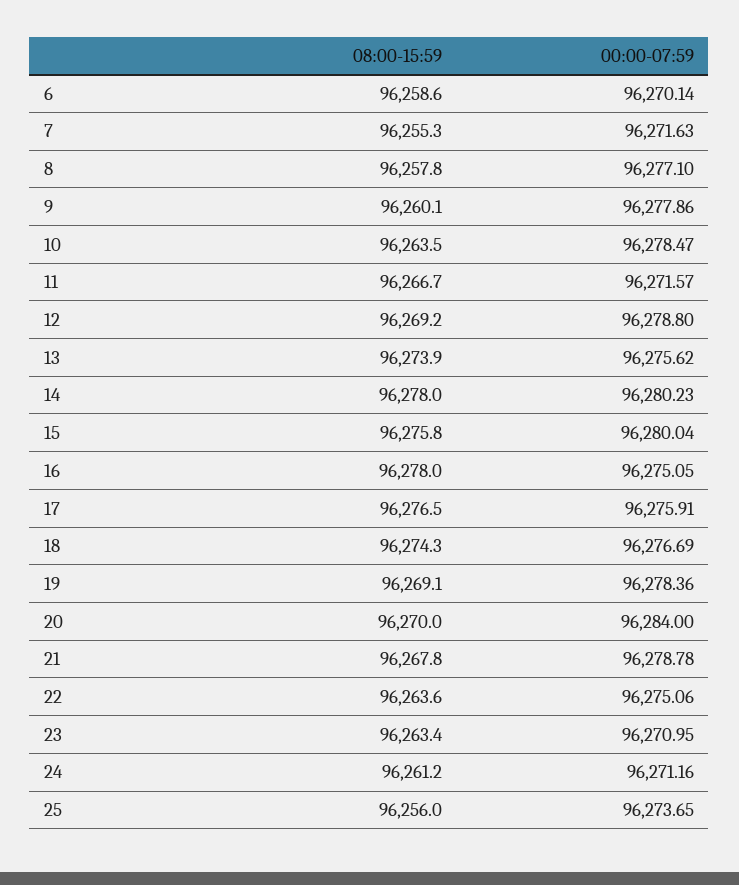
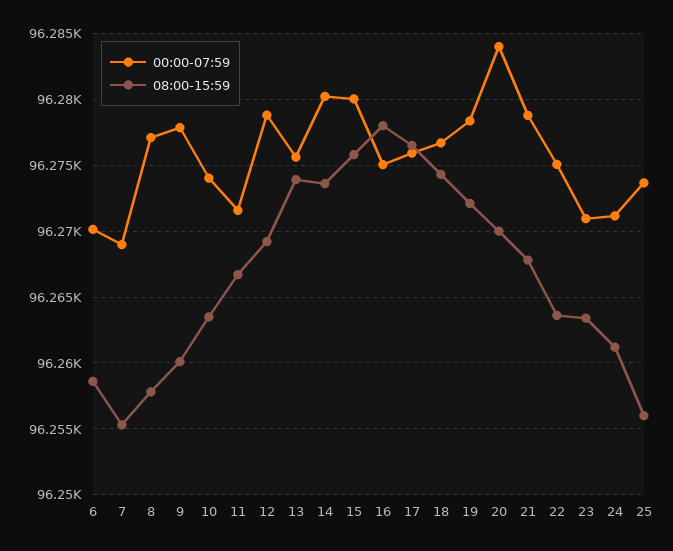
00:00-07:59, 7: 96271.63 -> 96269
00:00-07:59, 10: 96278.47 -> 96274
08:00-15:59, 14: 96278 -> 96273.5
08:00-15:59, 19: 96269.1 -> 96272

